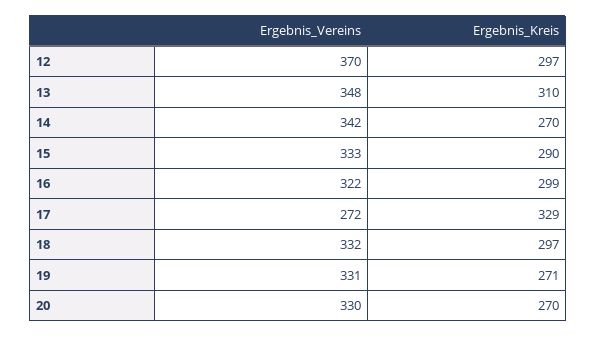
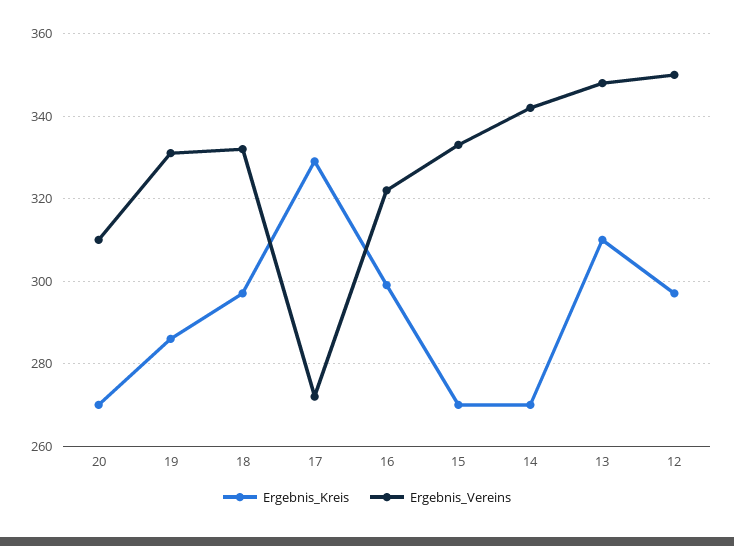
Ergebnis_Vereins, 12: 370 -> 350
Ergebnis_Kreis, 15: 290 -> 270
Ergebnis_Kreis, 19: 271 -> 285
Ergebnis_Vereins, 20: 330 -> 310

